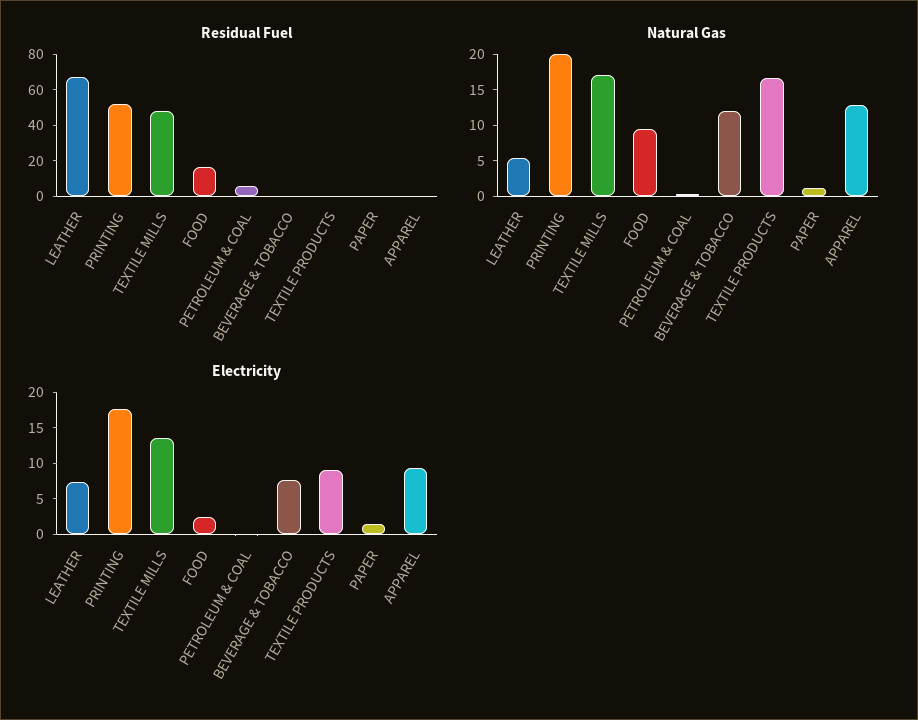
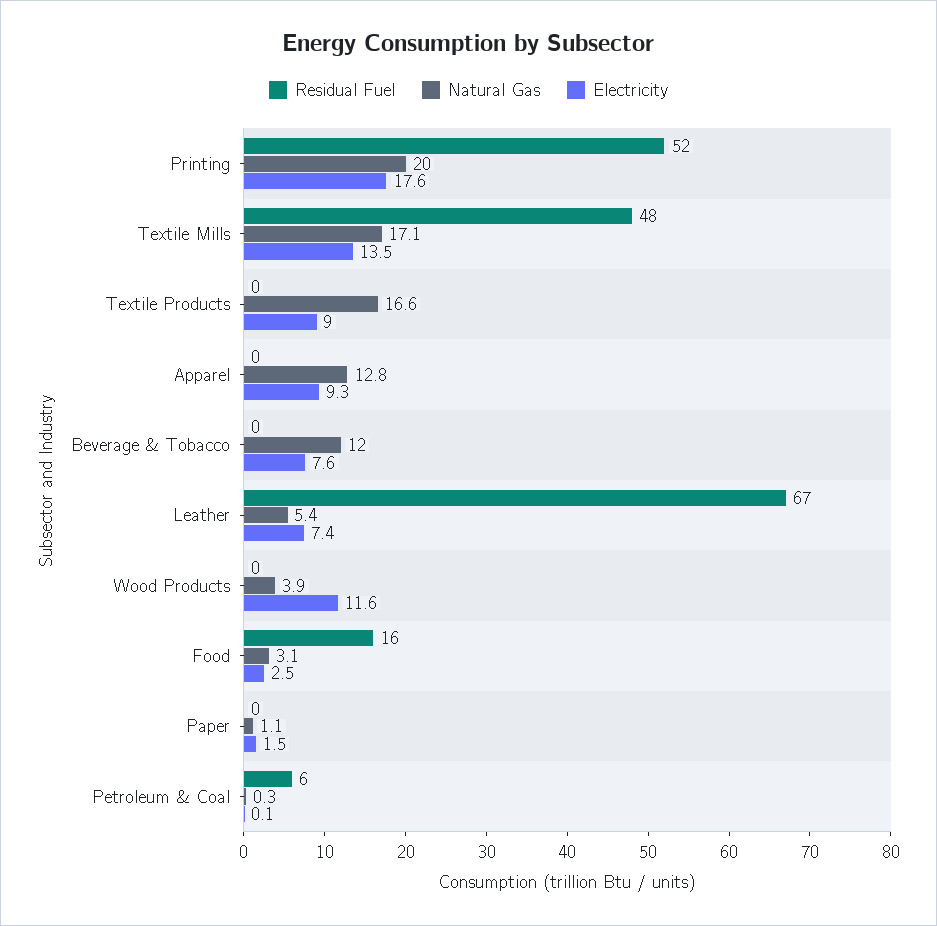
Natural Gas, FOOD: 10 -> 3.1
Residual Fuel, Wood Products: none -> 0
Natural Gas, Wood Products: none -> 3.9
Electricity, Wood Products: none -> 11.6

